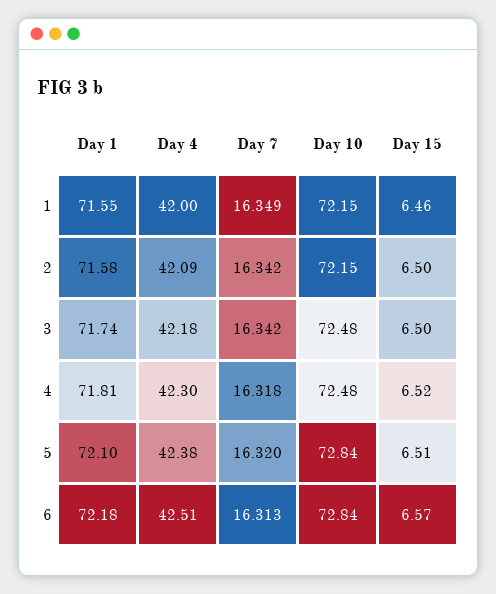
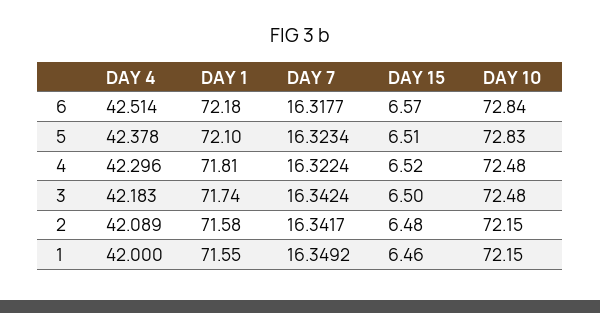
Day 15, 2: 6.5 -> 6.48
Day 7, 4: 16.318 -> 16.3224
Day 7, 5: 16.32 -> 16.3234
Day 10, 5: 72.84 -> 72.83
Day 7, 6: 16.313 -> 16.3177

